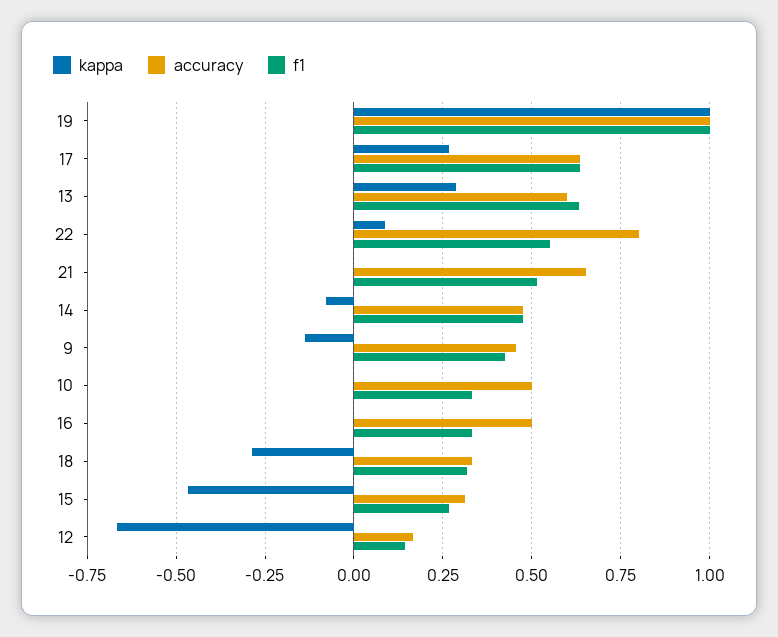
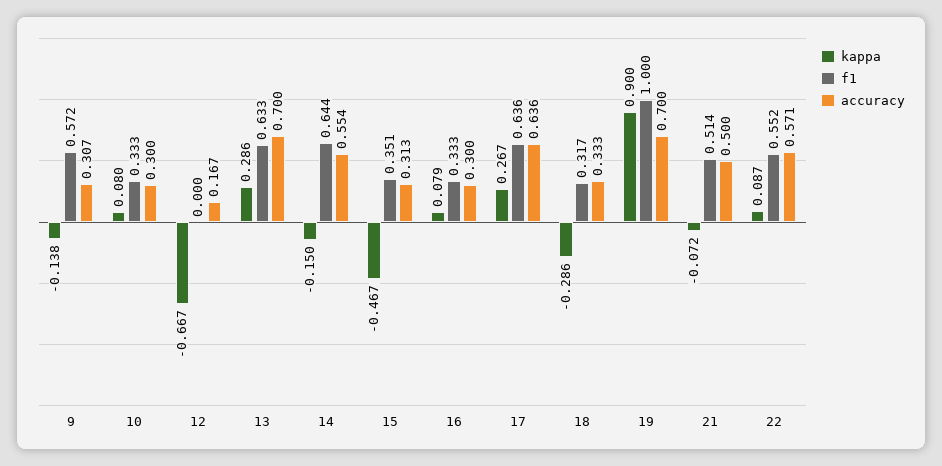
kappa, 19: 1 -> 0.9
accuracy, 19: 1 -> 0.7
accuracy, 13: 0.6 -> 0.7
accuracy, 22: 0.8 -> 0.571
kappa, 21: 0 -> -0.072
accuracy, 21: 0.65 -> 0.5
kappa, 14: -0.075 -> -0.15
accuracy, 14: 0.475 -> 0.554
f1, 14: 0.475 -> 0.644
accuracy, 9: 0.45 -> 0.307
f1, 9: 0.425 -> 0.572
kappa, 10: 0 -> 0.08
accuracy, 10: 0.5 -> 0.3
kappa, 16: 0 -> 0.079
accuracy, 16: 0.5 -> 0.3
f1, 15: 0.275 -> 0.351
f1, 12: 0.15 -> 0

